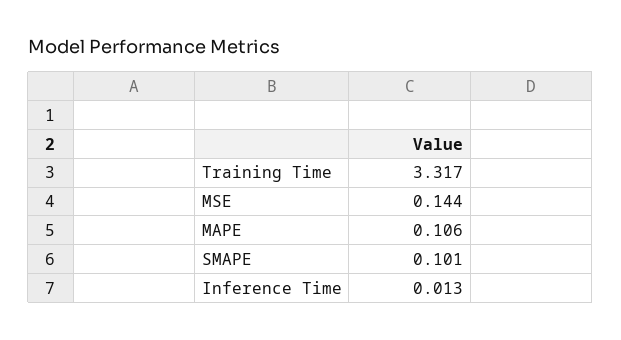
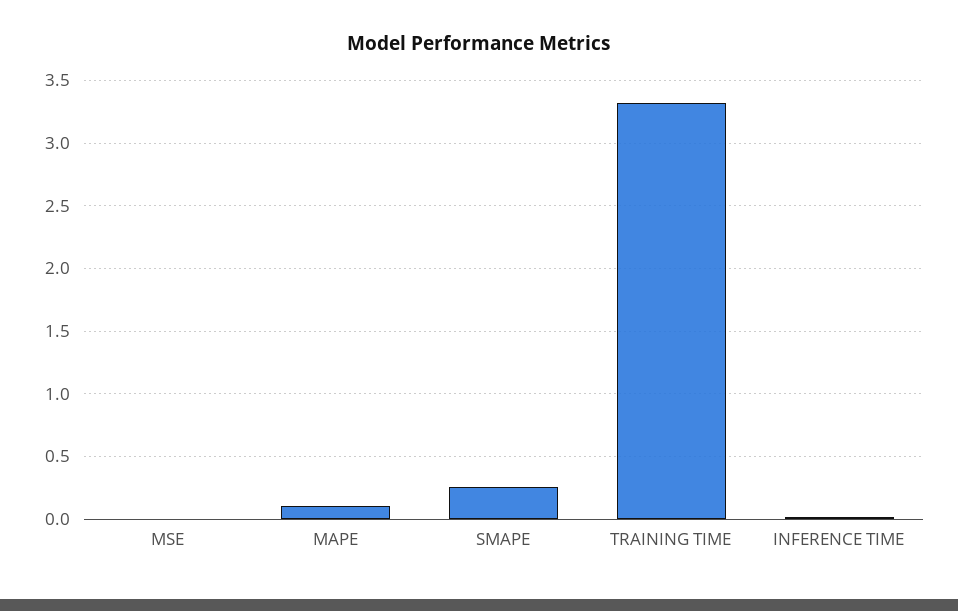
MSE: 0.144 -> 0
SMAPE: 0.101 -> 0.25

